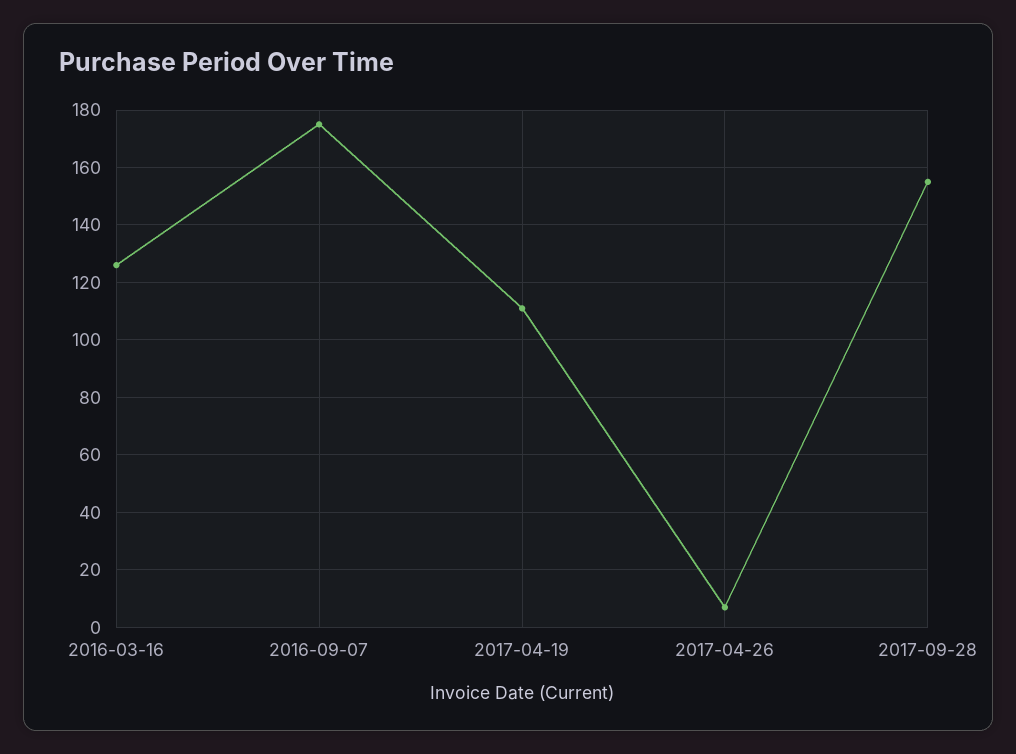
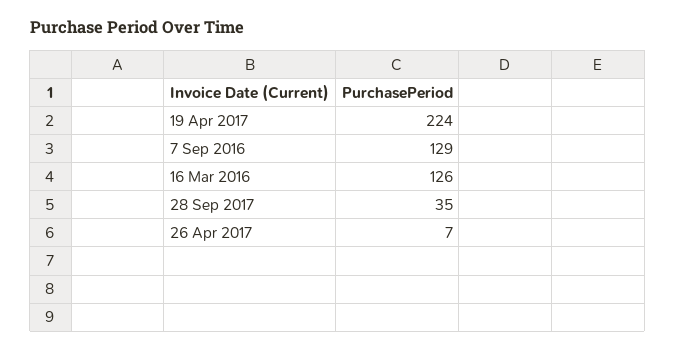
2016-09-07: 175 -> 129
2017-04-19: 110 -> 224
2017-09-28: 155 -> 35

